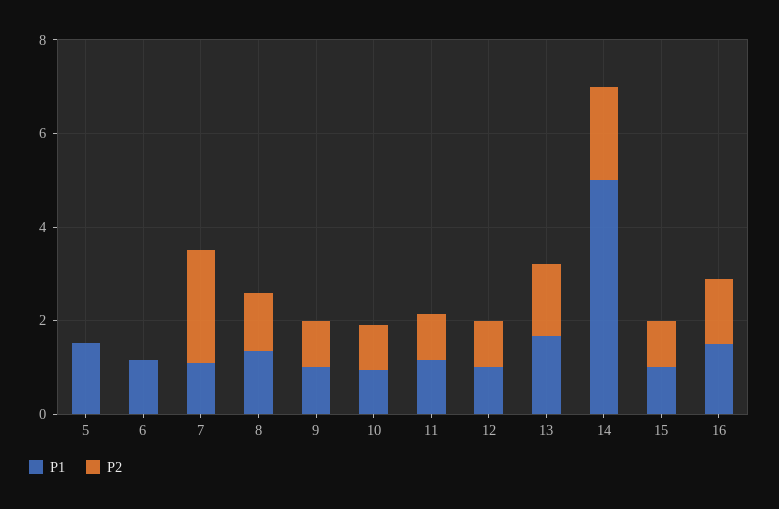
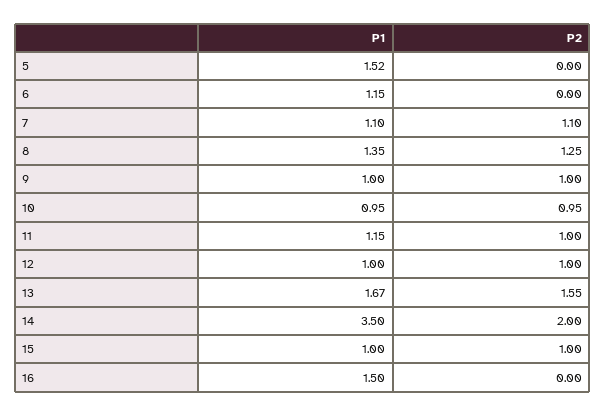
P2, 7: 2.5 -> 1.1
P1, 14: 5 -> 3.5
P2, 16: 1.5 -> 0

